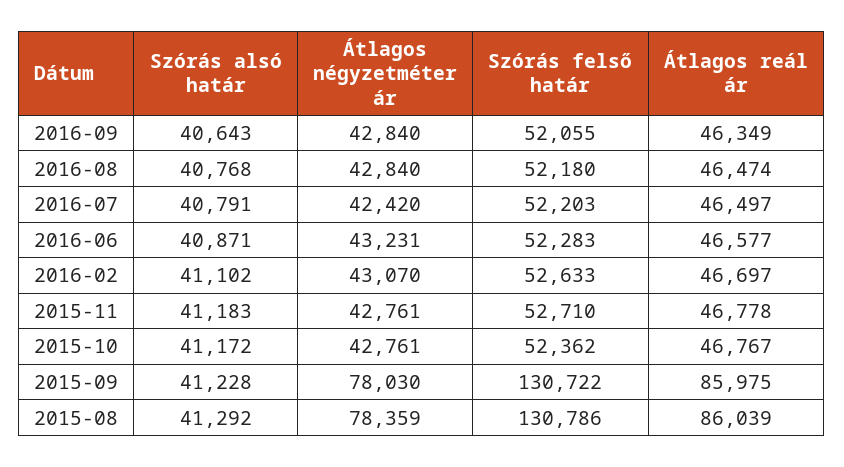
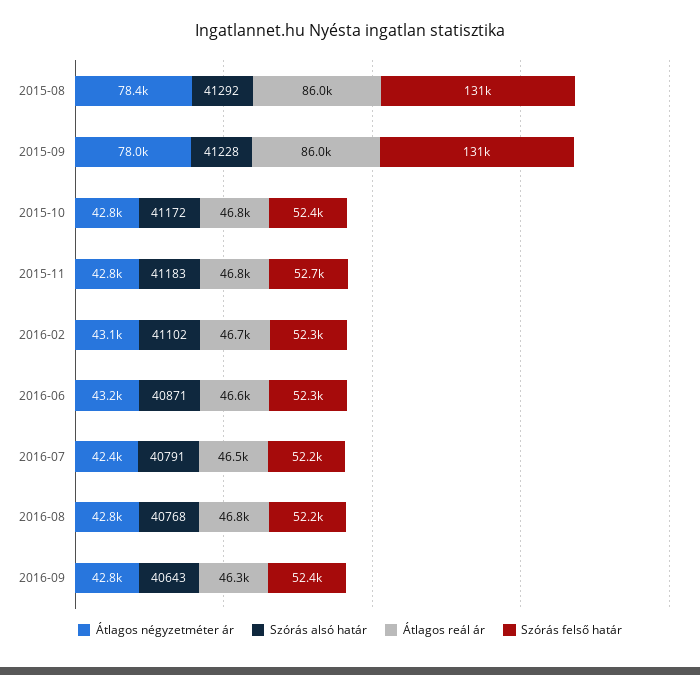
Szórás felső határ, 2016-09: 52055 -> 52400
Átlagos reál ár, 2016-08: 46474 -> 46800
Szórás felső határ, 2016-02: 52633 -> 52300

